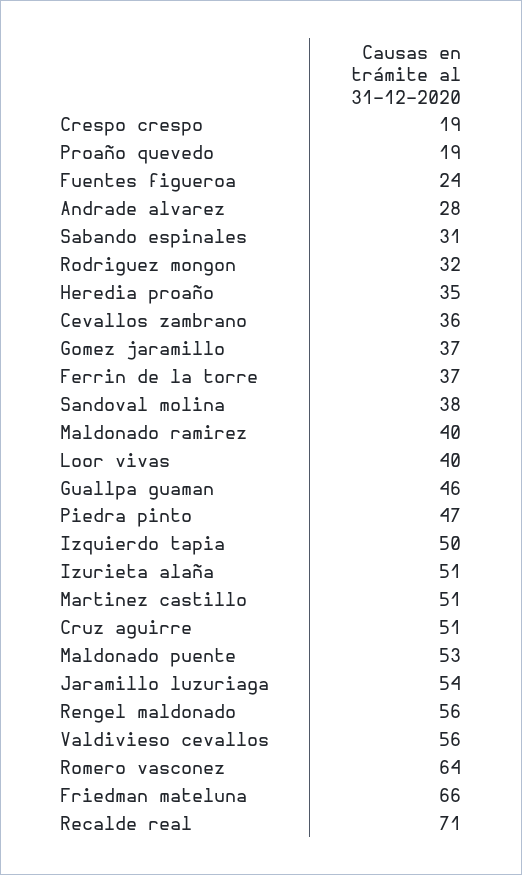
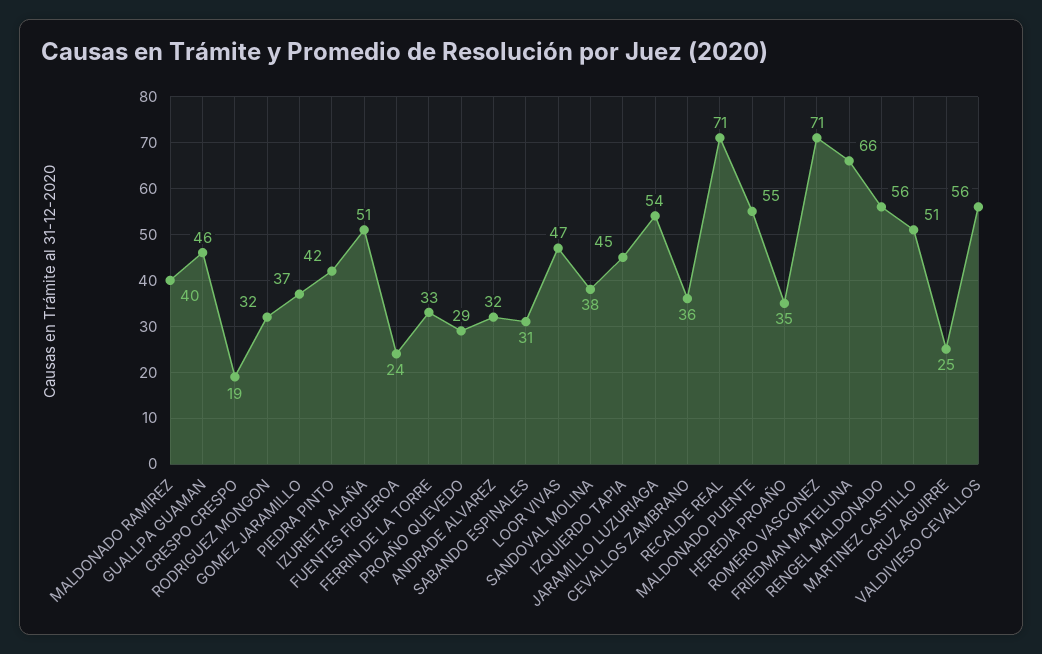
Proaño quevedo: 19 -> 29
Andrade alvarez: 28 -> 32
Ferrin de la torre: 37 -> 33
Loor vivas: 40 -> 47
Piedra pinto: 47 -> 42
Izquierdo tapia: 50 -> 45
Cruz aguirre: 51 -> 25
Maldonado puente: 53 -> 55
Romero vasconez: 64 -> 71

